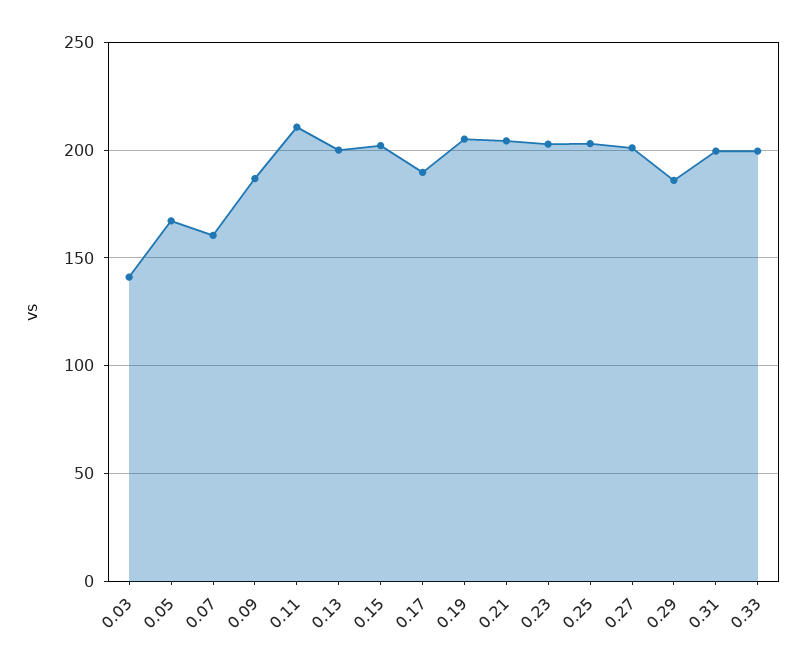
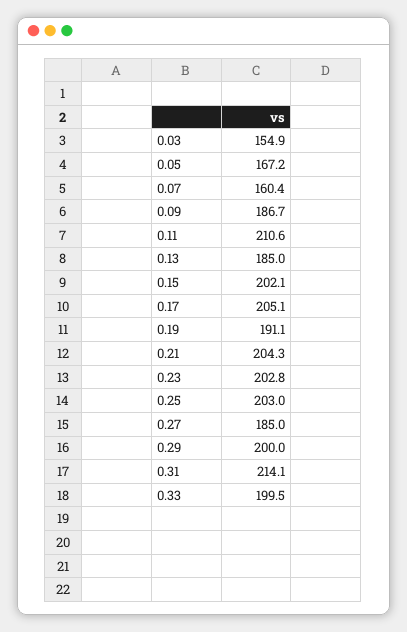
0.03: 140 -> 154.9
0.13: 200 -> 185
0.17: 190 -> 205.1
0.19: 205 -> 191.1
0.27: 200 -> 185
0.29: 185 -> 200
0.31: 200 -> 214.1

